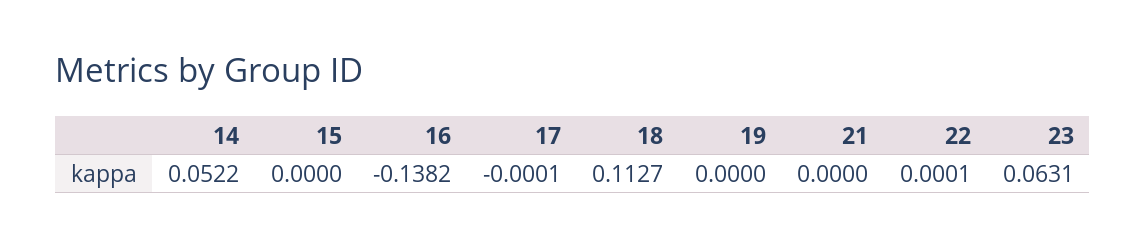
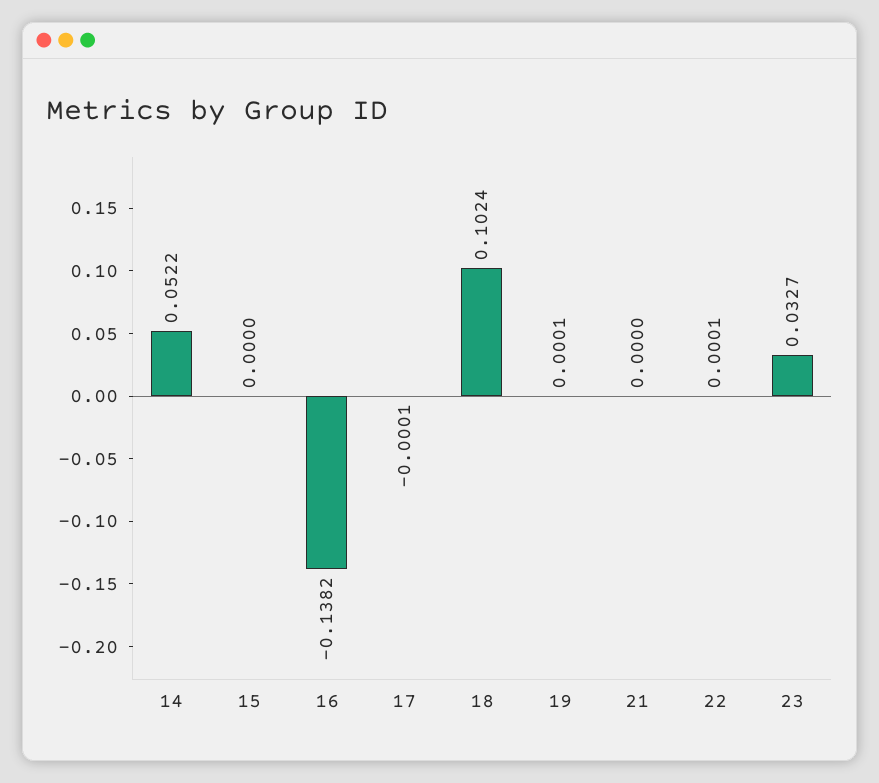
18: 0.1127 -> 0.1024
19: 0 -> 0.0001
23: 0.0631 -> 0.0327

